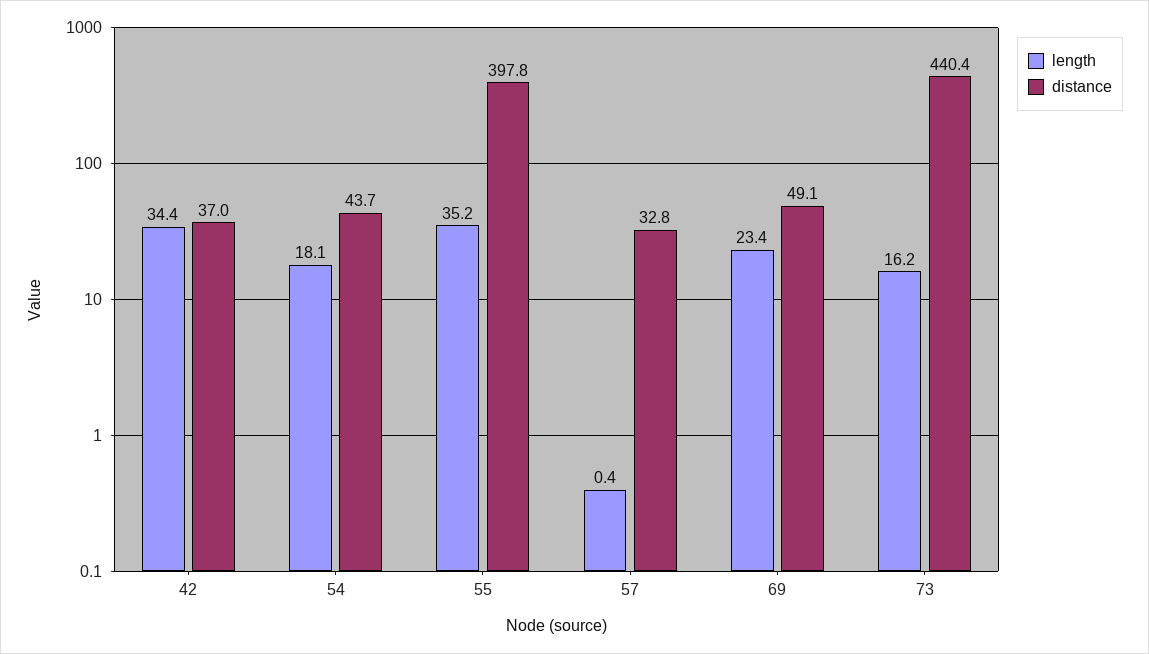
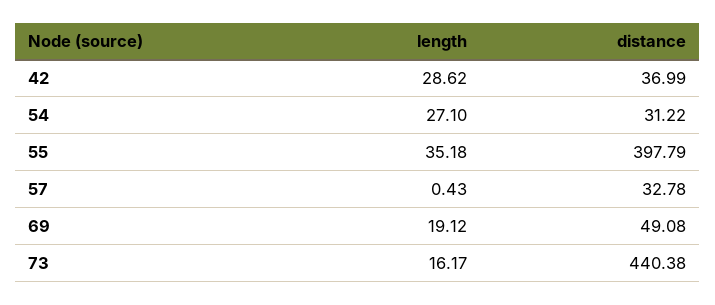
length, 42: 34.4 -> 28.62
length, 54: 18.1 -> 27.1
distance, 54: 43.7 -> 31.22
length, 69: 23.4 -> 19.12

